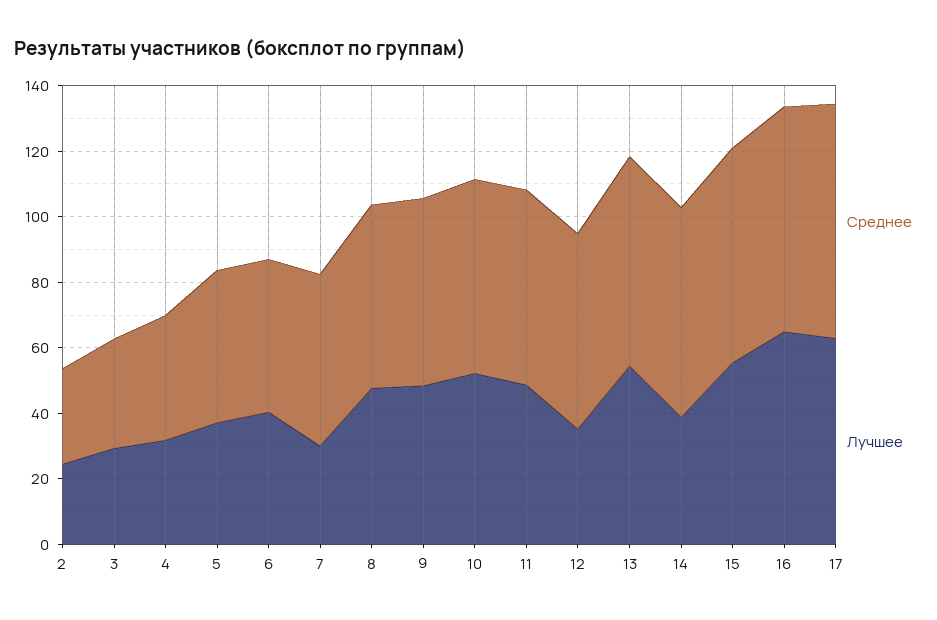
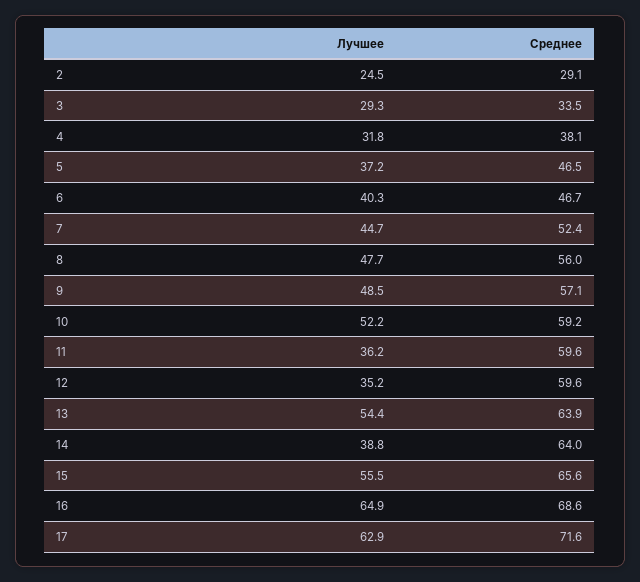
Лучшее, 7: 30 -> 44.7
Лучшее, 11: 50 -> 36.2

